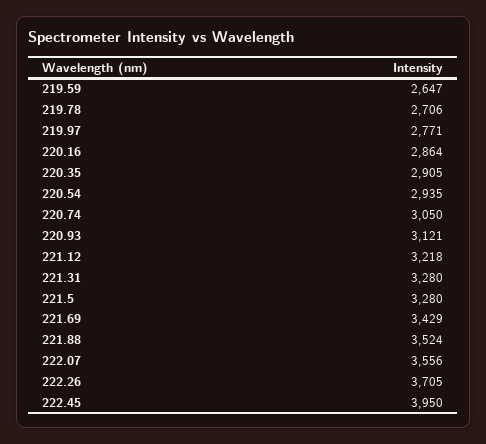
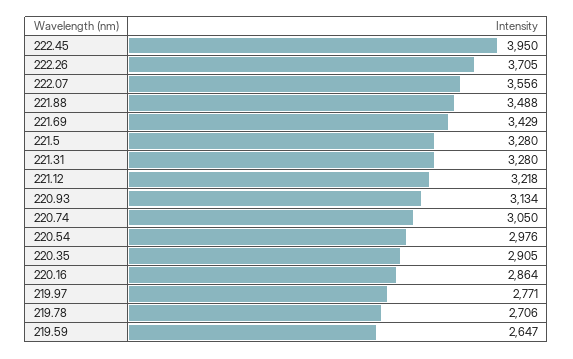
220.54: 2935 -> 2976
220.93: 3121 -> 3134
221.88: 3524 -> 3488

